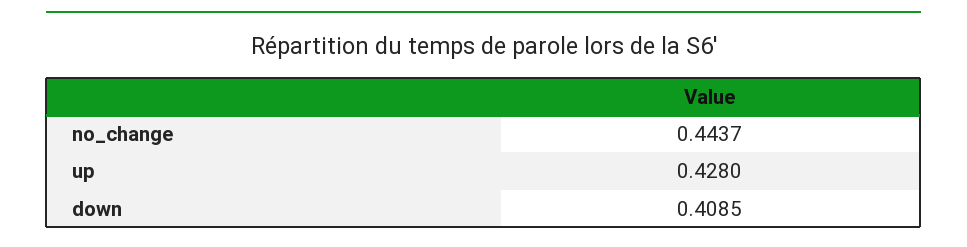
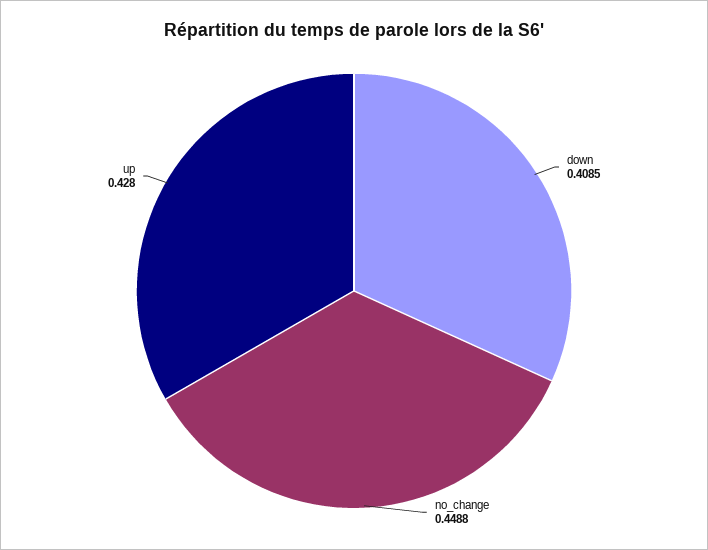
no_change: 0.4437 -> 0.4488

